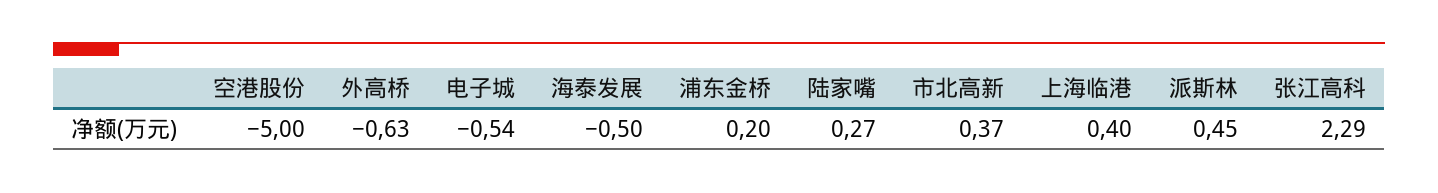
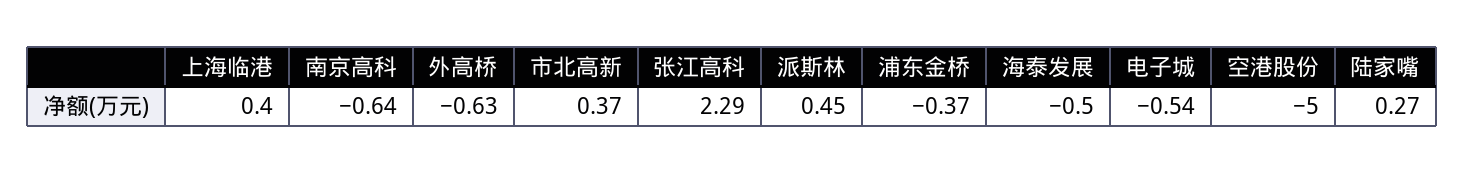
浦东金桥: 0.2 -> -0.37
南京高科: none -> -0.64

